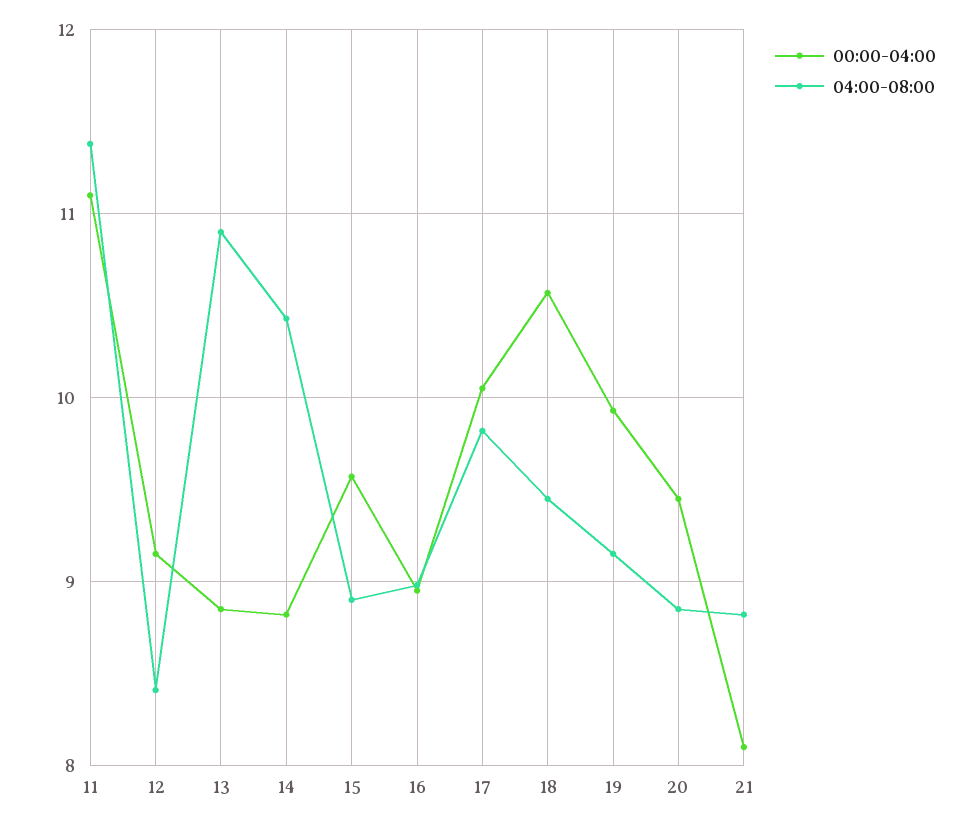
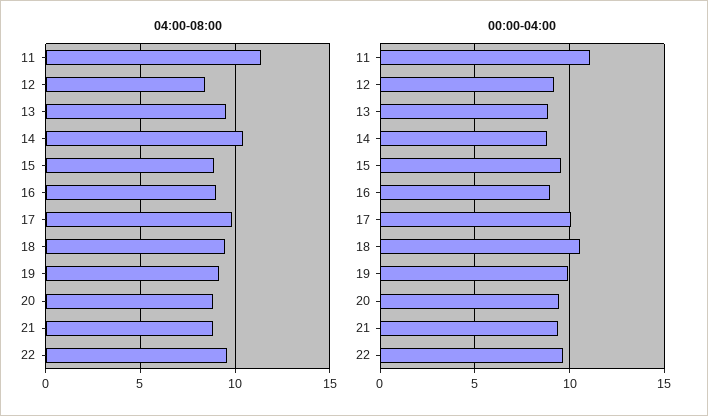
04:00-08:00, 13: 10.9 -> 9.5
00:00-04:00, 21: 8.1 -> 9.5
04:00-08:00, 22: none -> 9.5
00:00-04:00, 22: none -> 9.5

